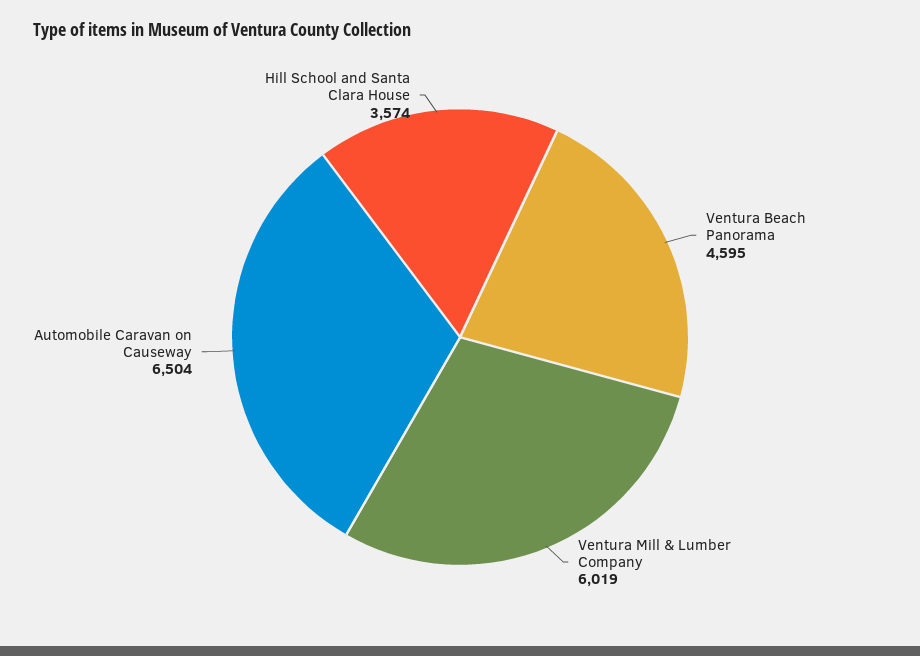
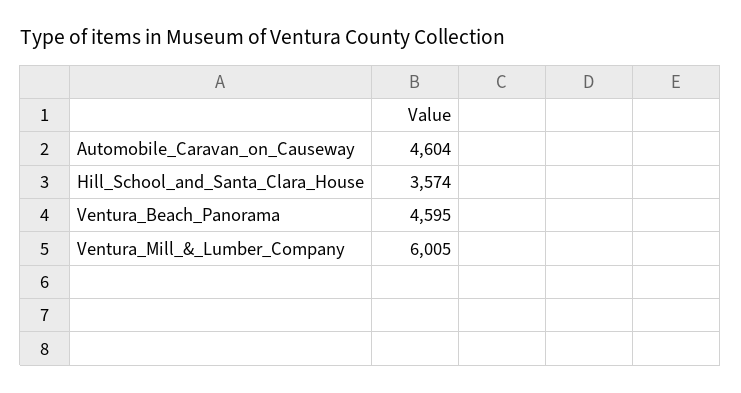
Ventura Mill & Lumber Company: 6019 -> 6005
Automobile Caravan on Causeway: 6504 -> 4604

